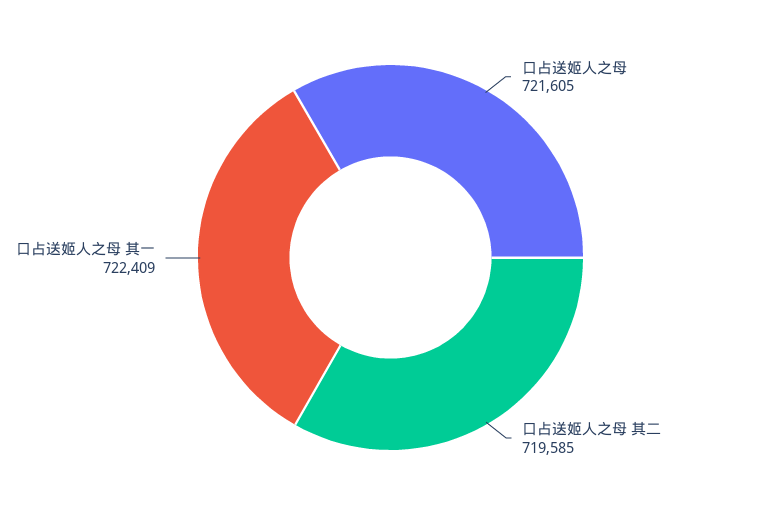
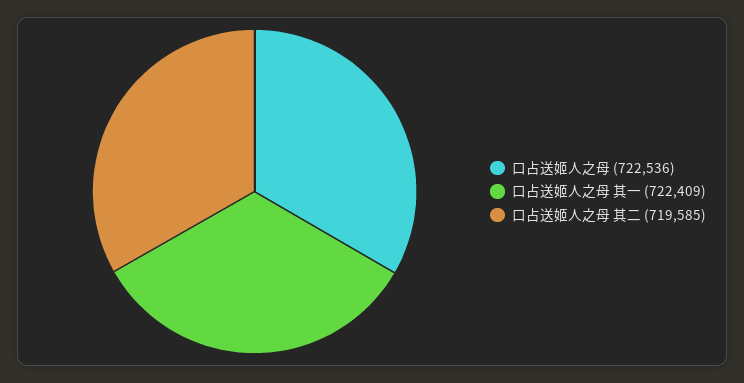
口占送姬人之母: 721605 -> 722536

